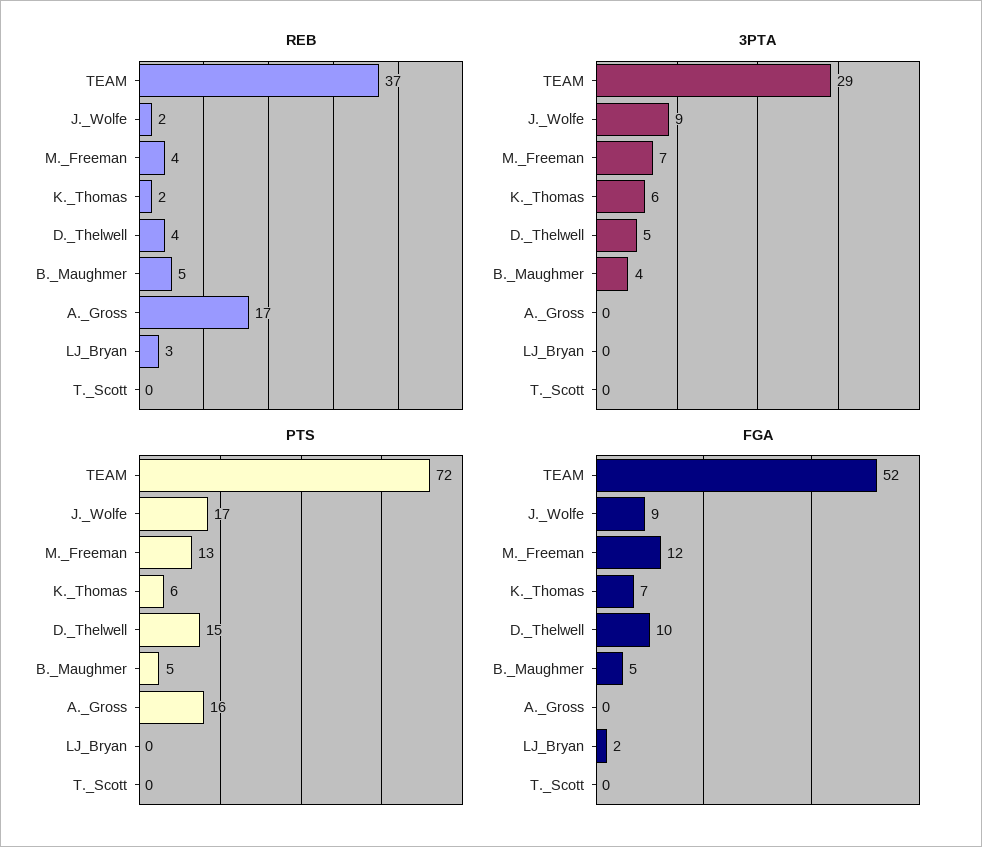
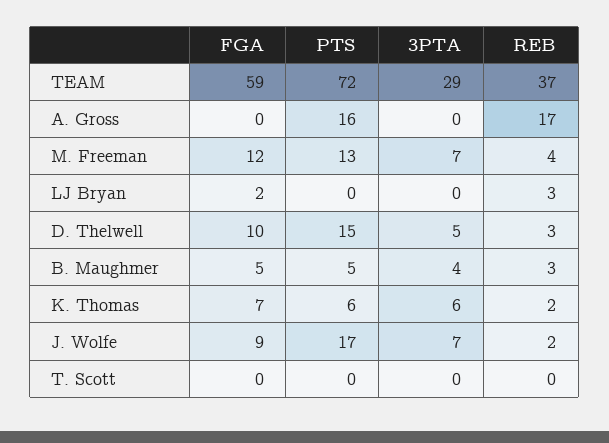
REB, D._Thelwell: 4 -> 3
REB, B._Maughmer: 5 -> 3
3PTA, J._Wolfe: 9 -> 7
FGA, TEAM: 52 -> 59

